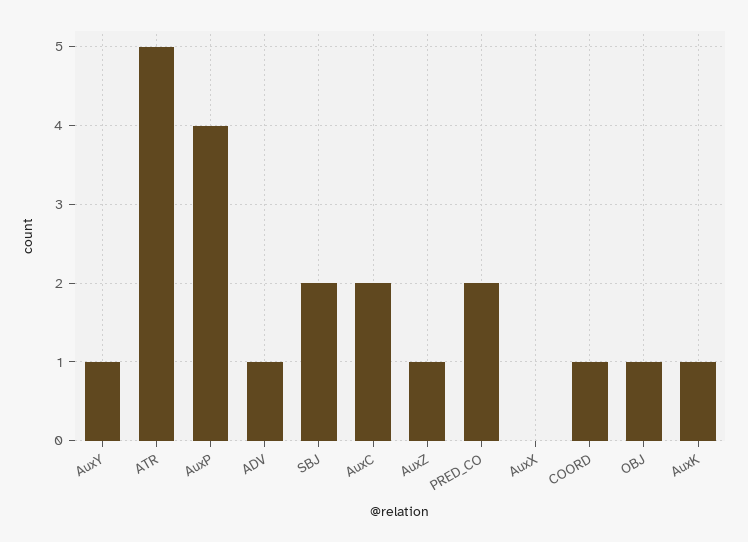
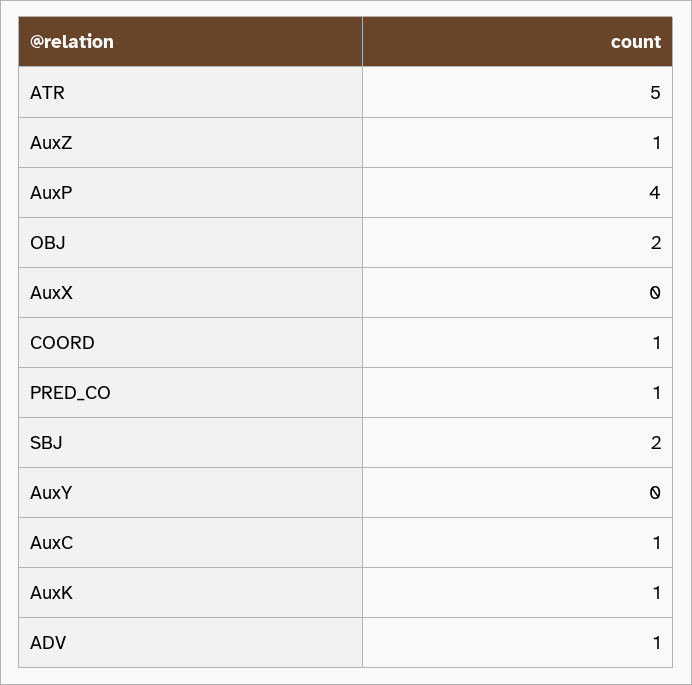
AuxY: 1 -> 0
AuxC: 2 -> 1
PRED_CO: 2 -> 1
OBJ: 1 -> 2

